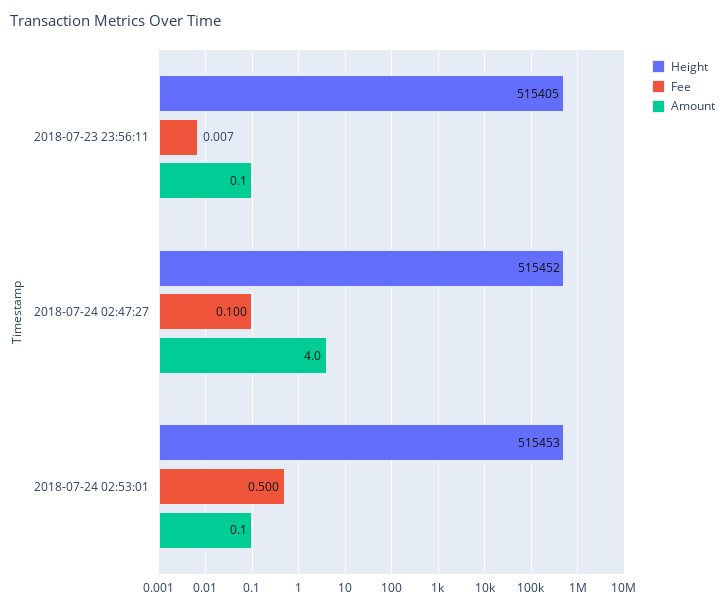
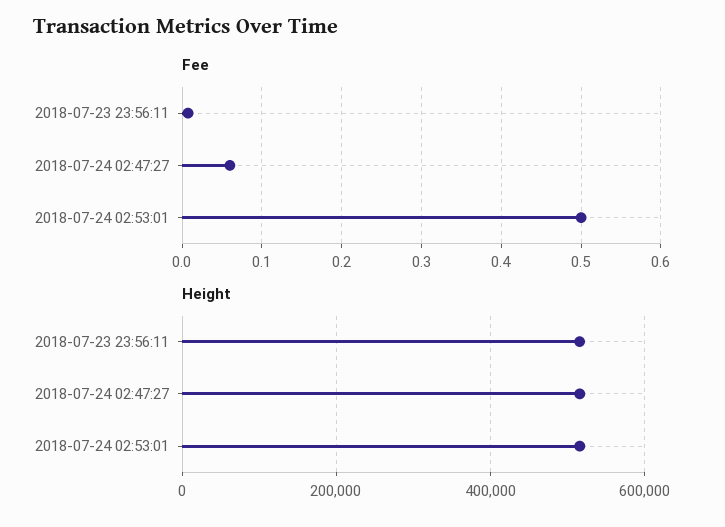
Amount, 2018-07-23 23:56:11: 0.1 -> none
Fee, 2018-07-24 02:47:27: 0.1 -> 0.06
Amount, 2018-07-24 02:47:27: 4 -> none
Amount, 2018-07-24 02:53:01: 0.1 -> none

